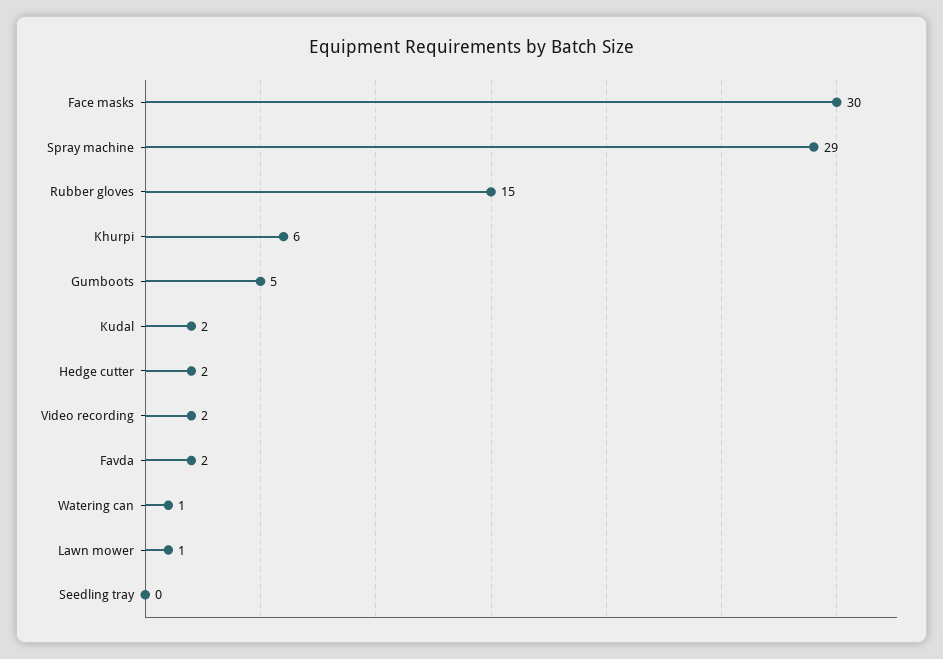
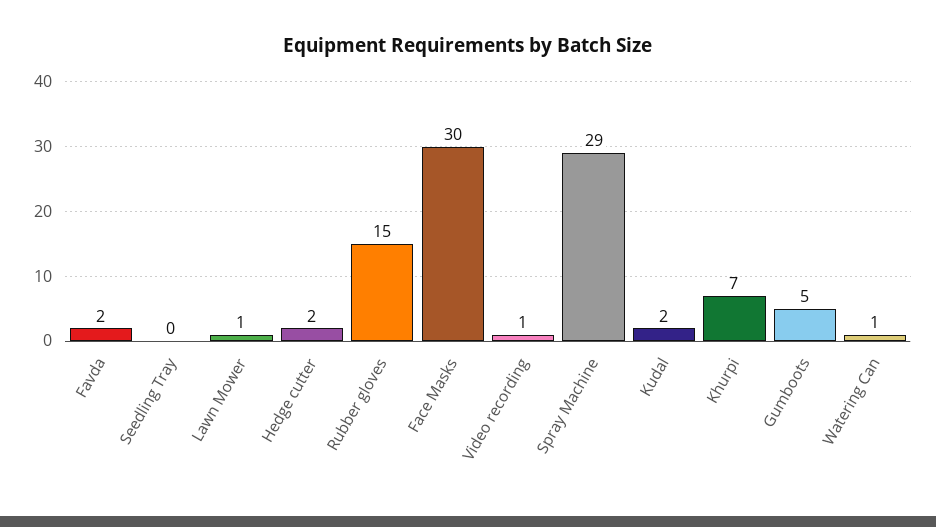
Khurpi: 6 -> 7
Video recording: 2 -> 1

